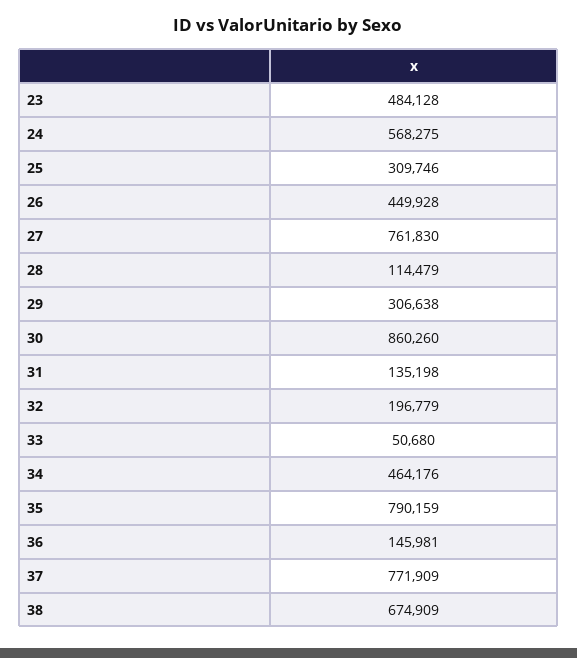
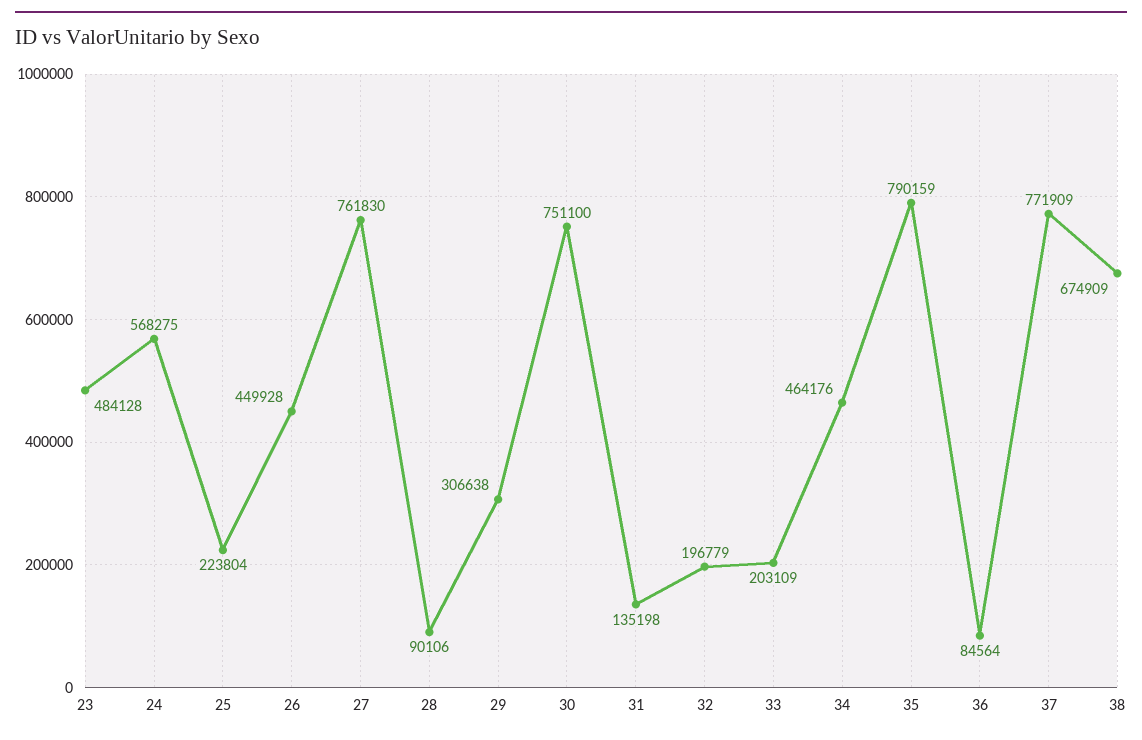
25: 309746 -> 223804
28: 114479 -> 90106
30: 860260 -> 751100
33: 50680 -> 203109
36: 145981 -> 84564

